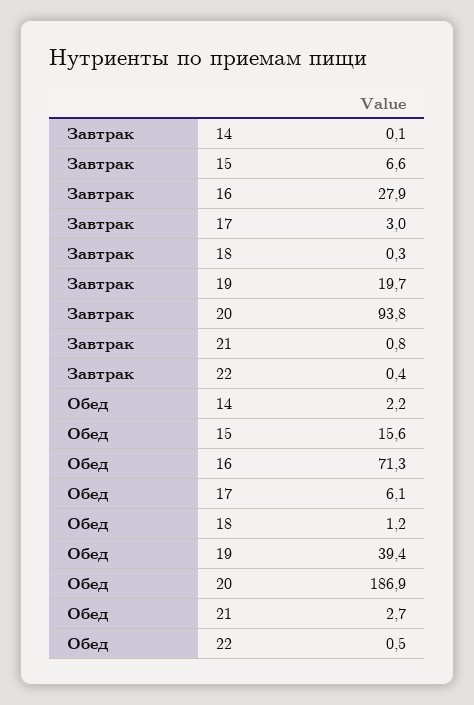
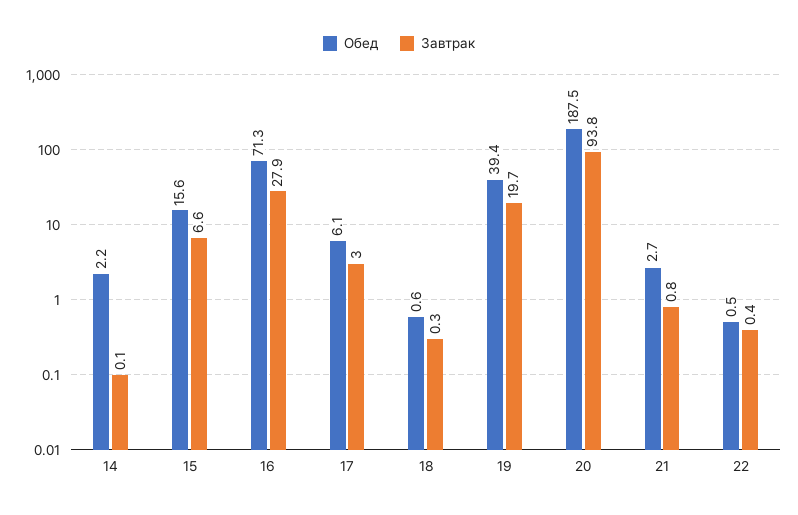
Обед, 18: 1.2 -> 0.6
Обед, 20: 186.9 -> 187.5

